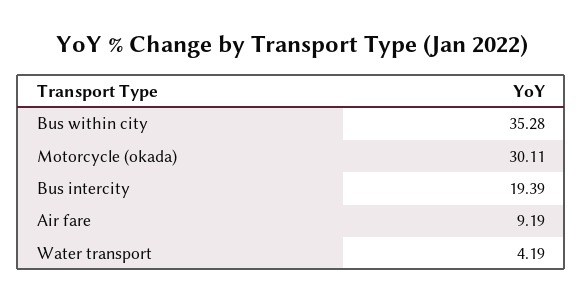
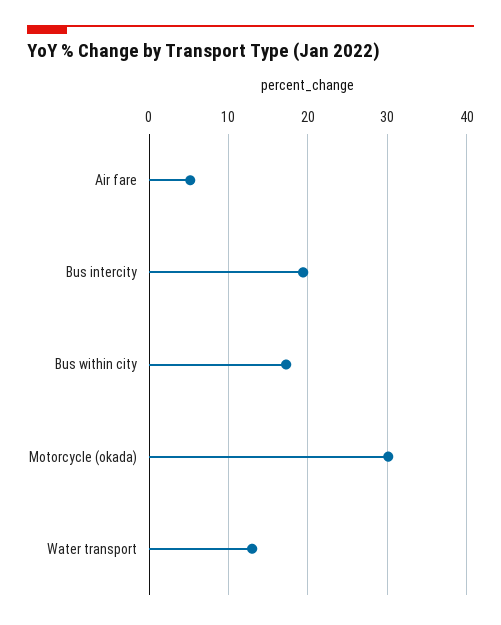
Bus within city: 35.28 -> 17
Air fare: 9.19 -> 5
Water transport: 4.19 -> 13

